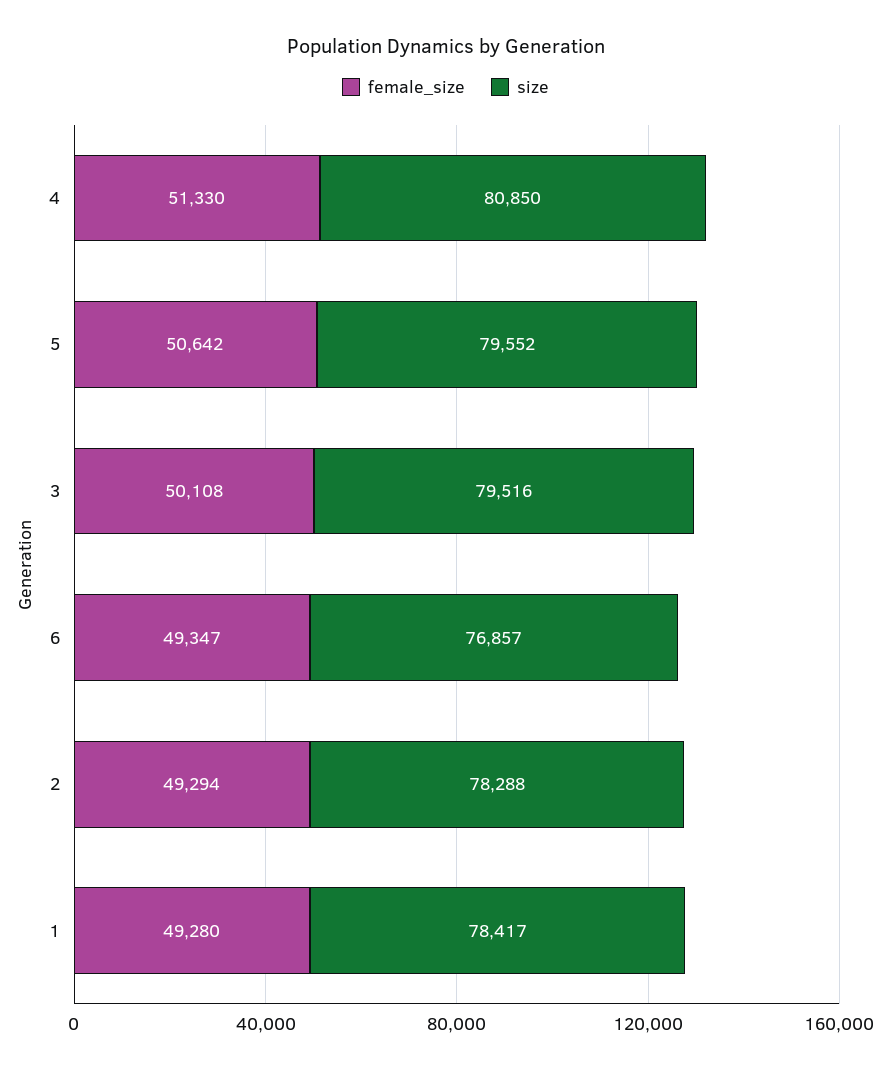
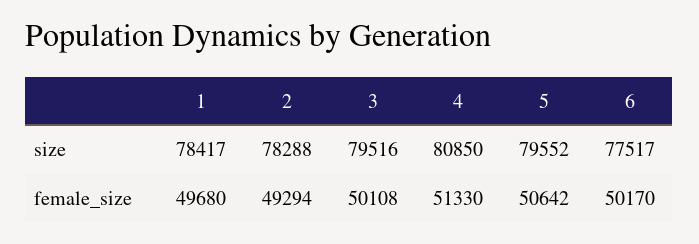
female_size, 6: 49347 -> 50170
size, 6: 76857 -> 77517
female_size, 1: 49280 -> 49680

